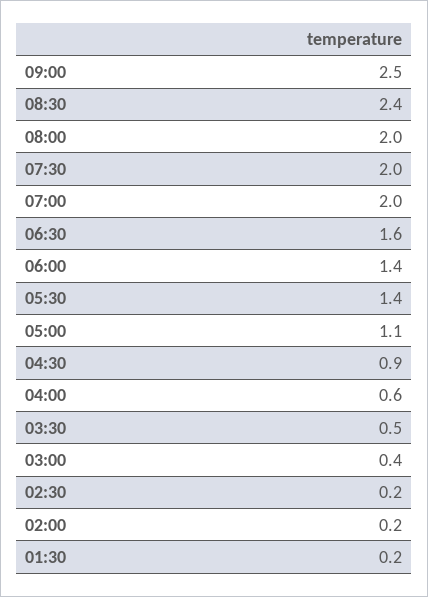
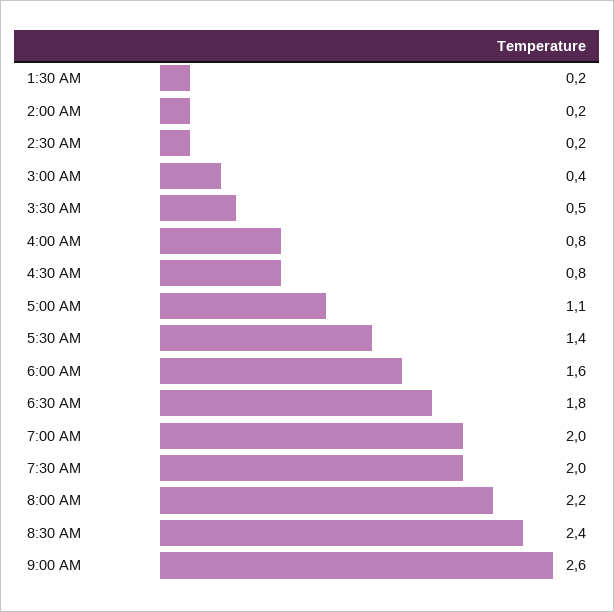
09:00: 2.5 -> 2.6
08:00: 2 -> 2.2
06:30: 1.6 -> 1.8
06:00: 1.4 -> 1.6
04:30: 0.9 -> 0.8
04:00: 0.6 -> 0.8

